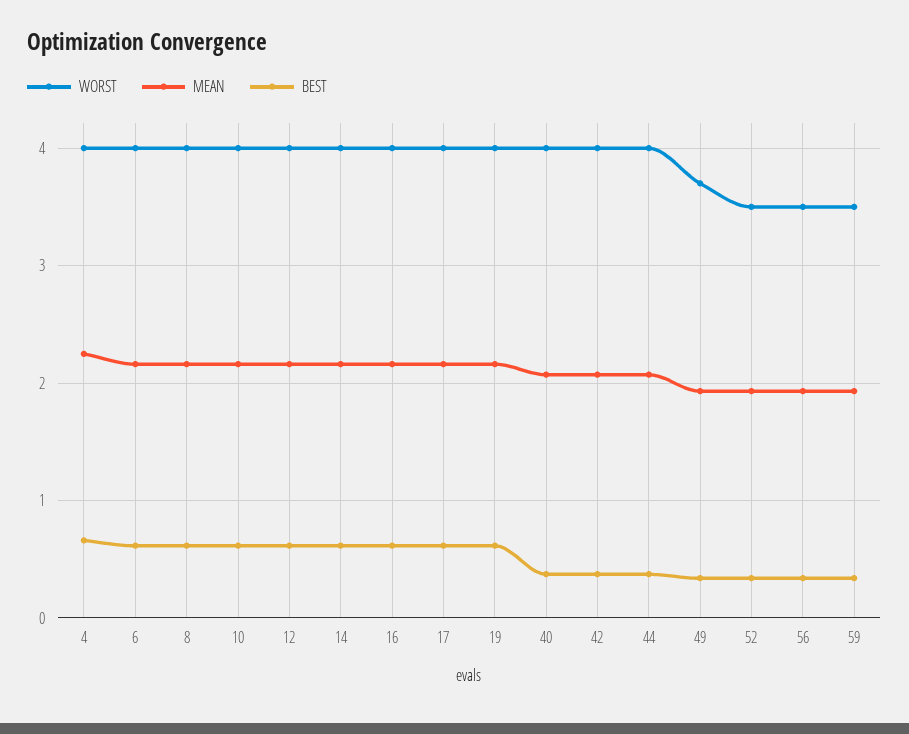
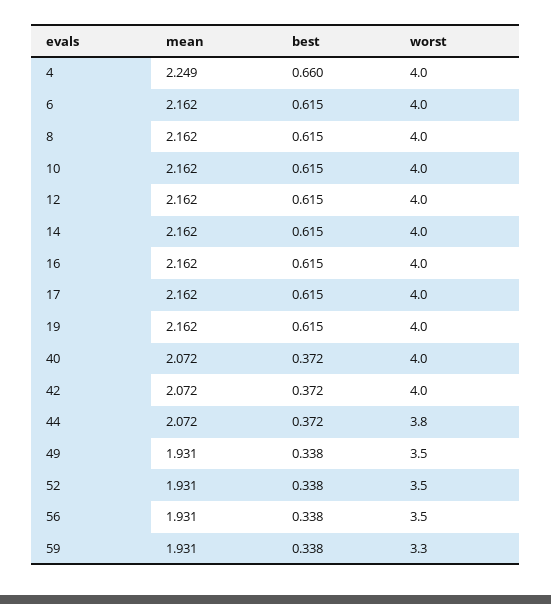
WORST, 44: 4 -> 3.8
WORST, 49: 3.7 -> 3.5
WORST, 59: 3.5 -> 3.3

